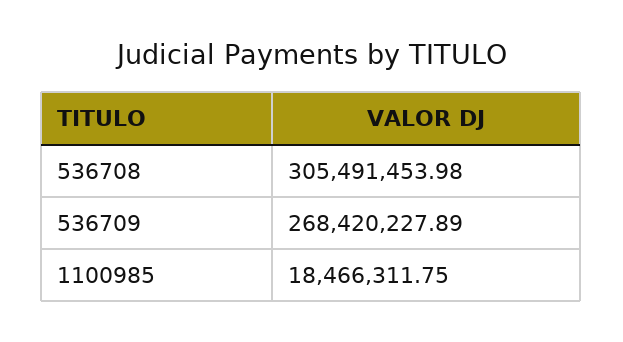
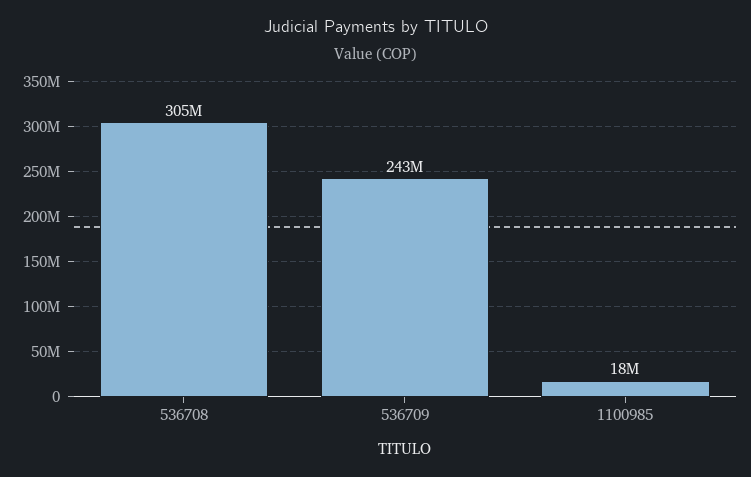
536709: 268420227.89 -> 243000000

